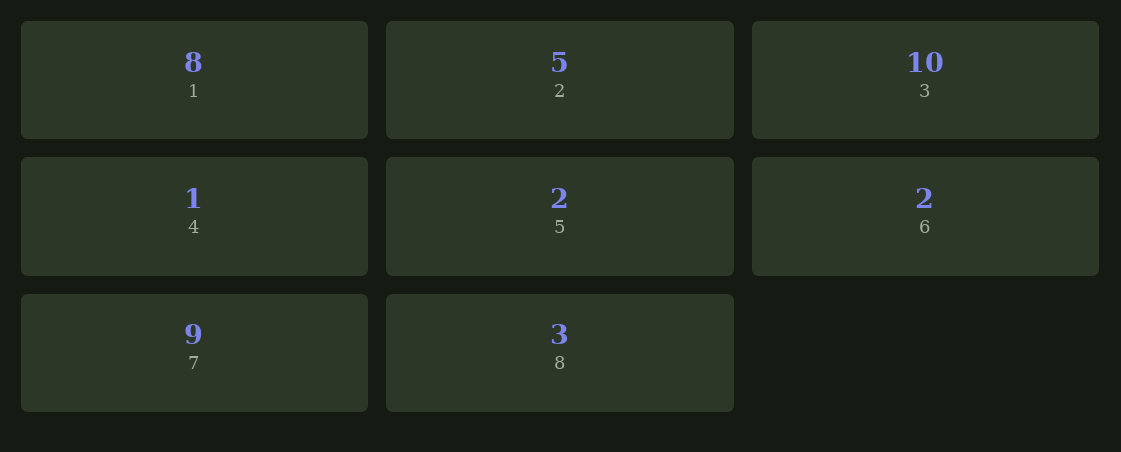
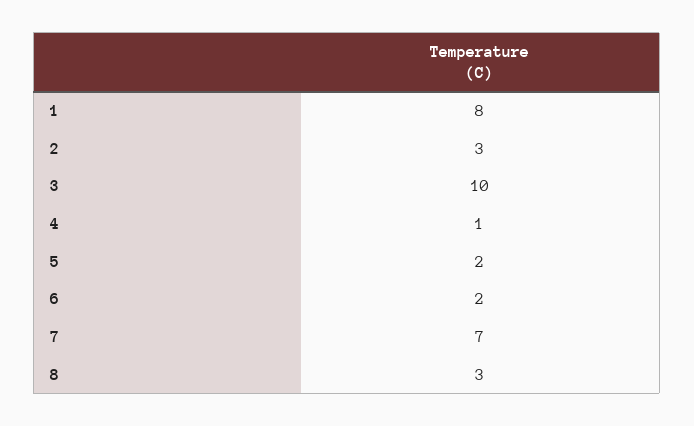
2: 5 -> 3
7: 9 -> 7

